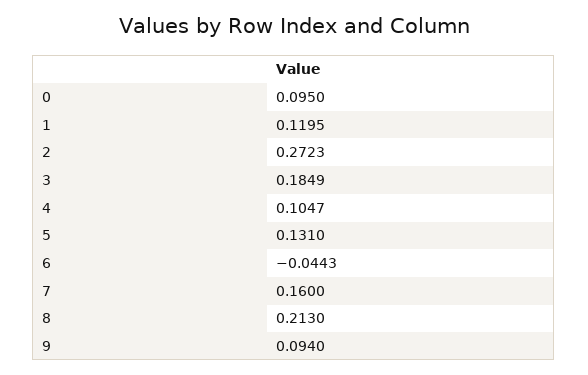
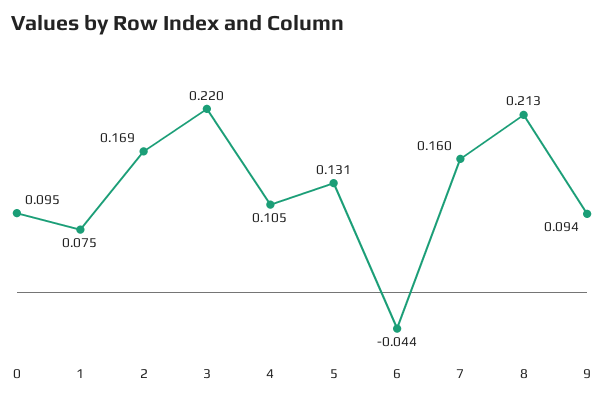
1: 0.1195 -> 0.075
2: 0.2723 -> 0.169
3: 0.1849 -> 0.22

